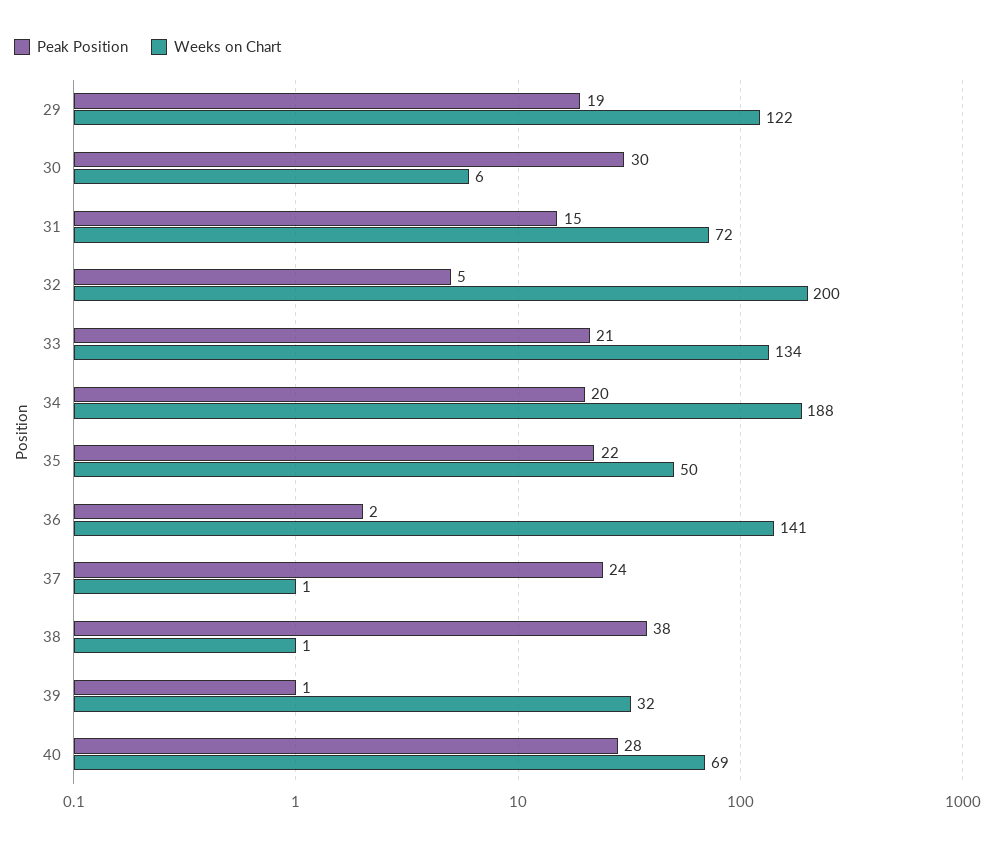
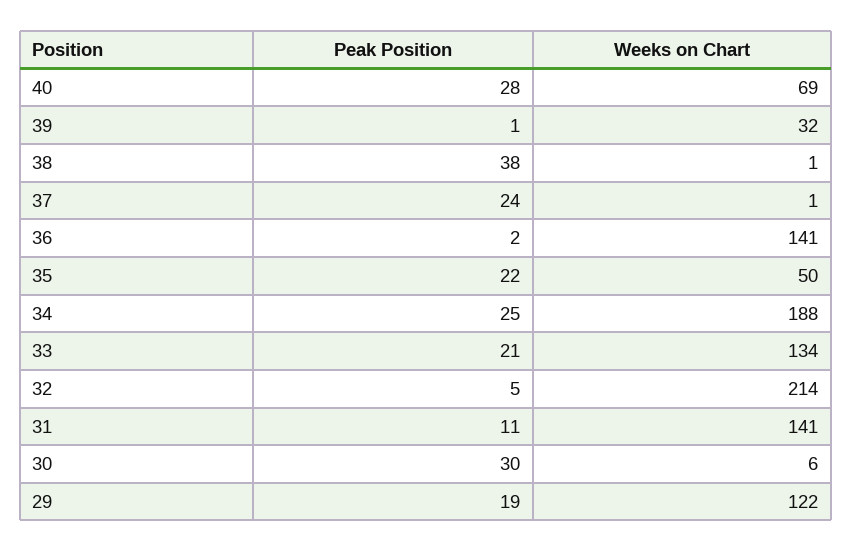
Peak Position, 31: 15 -> 11
Weeks on Chart, 31: 72 -> 141
Weeks on Chart, 32: 200 -> 214
Peak Position, 34: 20 -> 25

